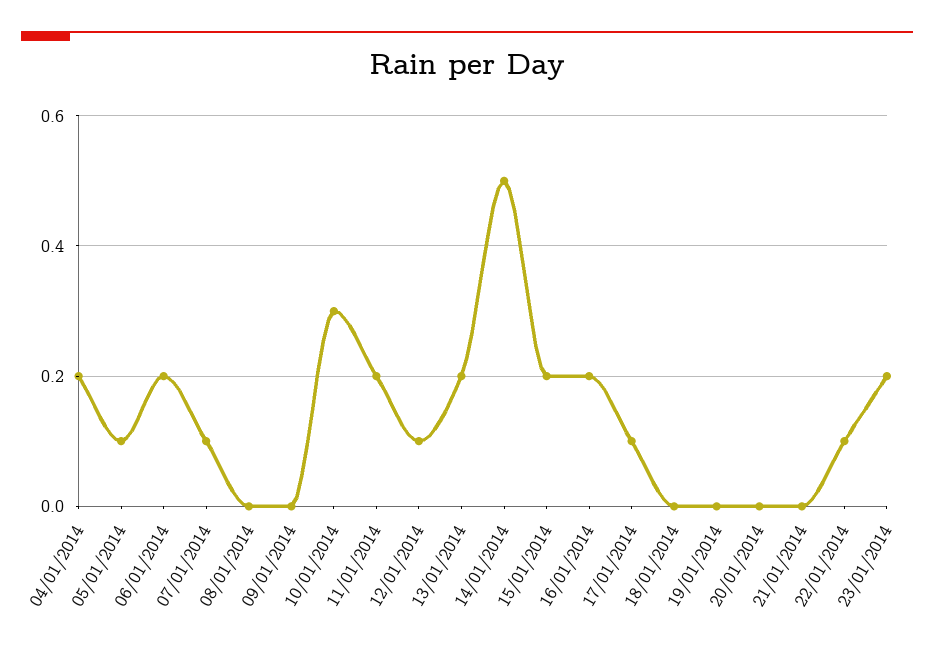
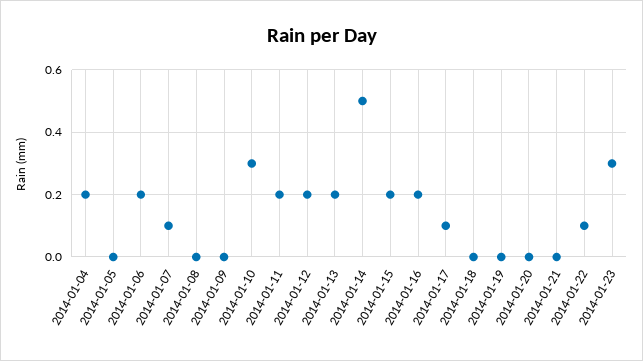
05/01/2014: 0.1 -> 0
12/01/2014: 0.1 -> 0.2
23/01/2014: 0.2 -> 0.3

